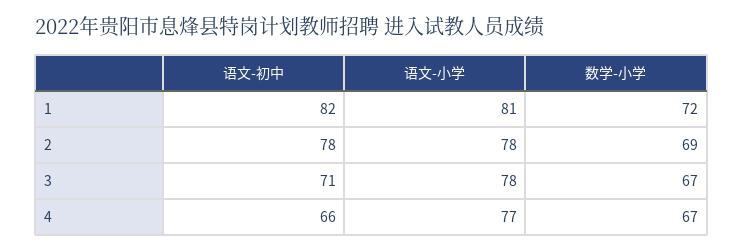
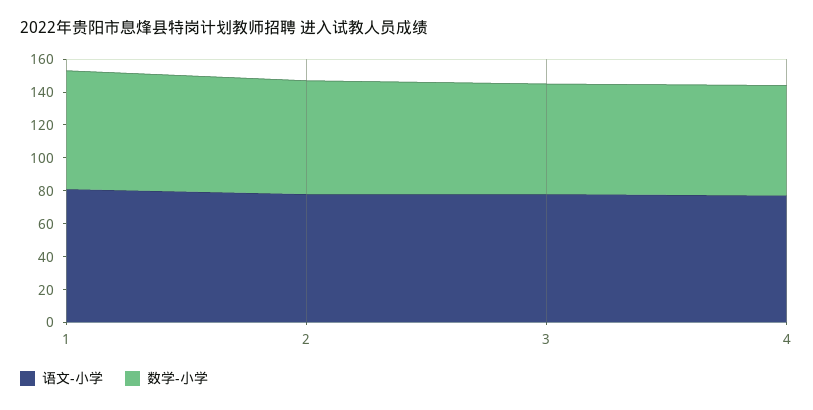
语文-初中, 1: 82 -> none
语文-初中, 2: 78 -> none
语文-初中, 3: 71 -> none
语文-初中, 4: 66 -> none

